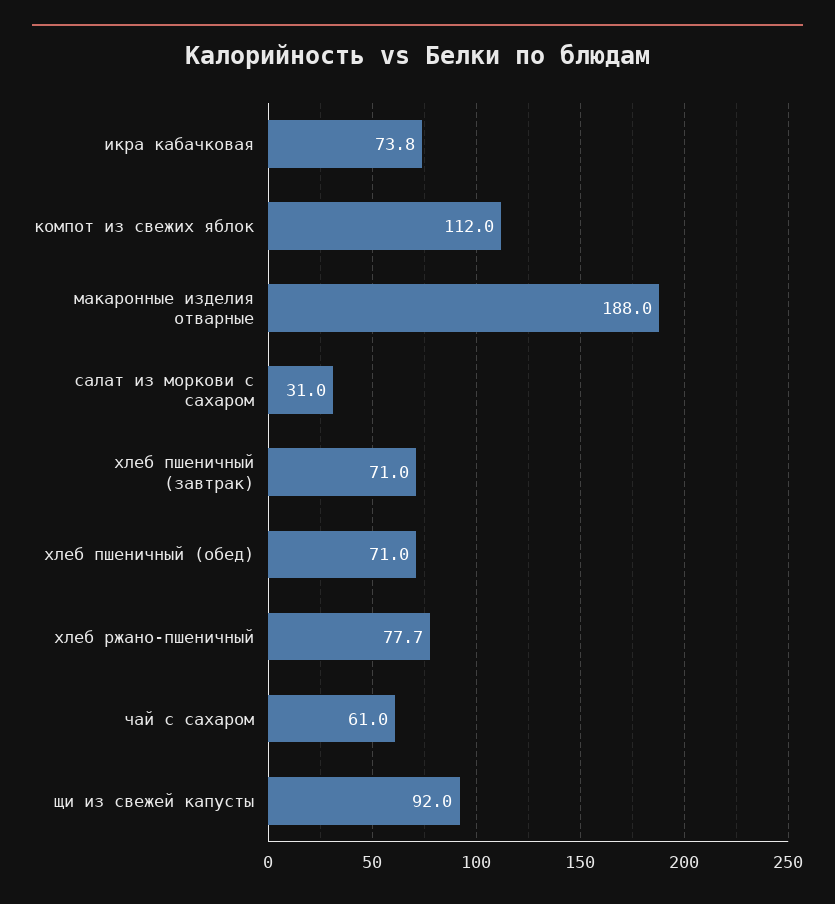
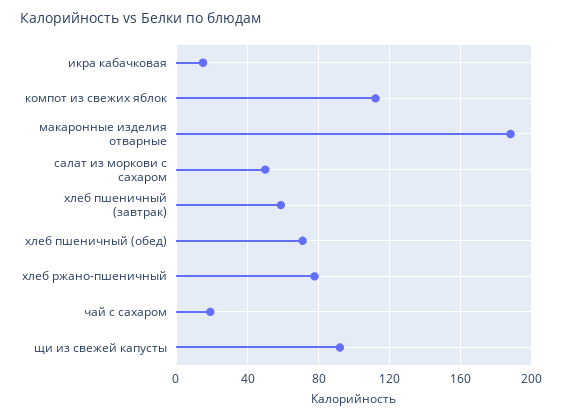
икра кабачковая: 73.8 -> 15
салат из моркови с сахаром: 31 -> 50
хлеб пшеничный (завтрак): 71 -> 60
чай с сахаром: 61 -> 20

